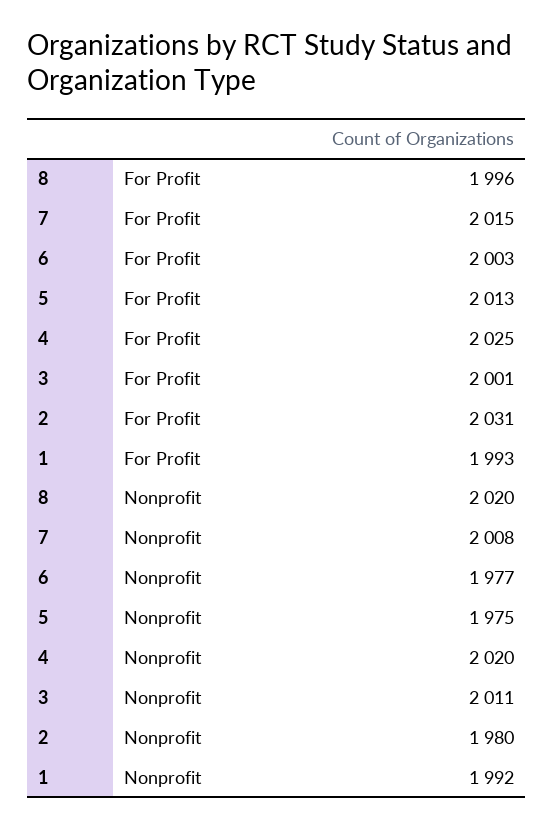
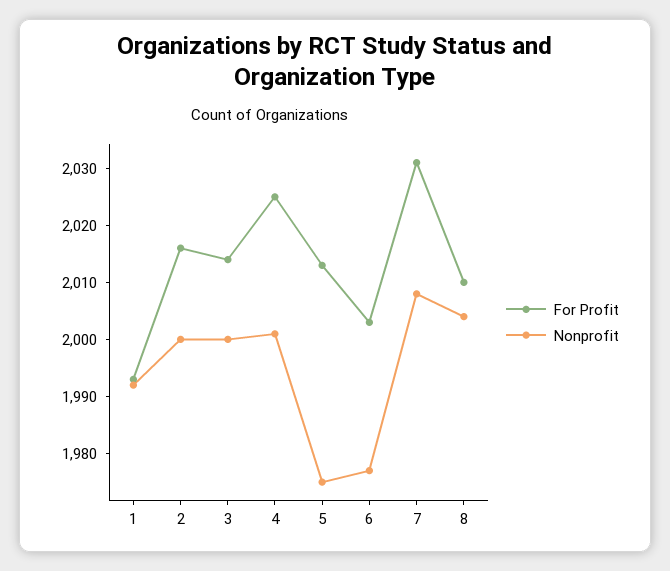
For Profit, 8: 1996 -> 2010
For Profit, 7: 2015 -> 2030
For Profit, 3: 2001 -> 2015
For Profit, 2: 2031 -> 2015
Nonprofit, 8: 2020 -> 2005
Nonprofit, 4: 2020 -> 2000
Nonprofit, 3: 2011 -> 2000
Nonprofit, 2: 1980 -> 2000

